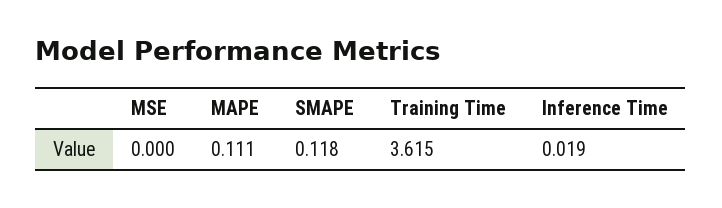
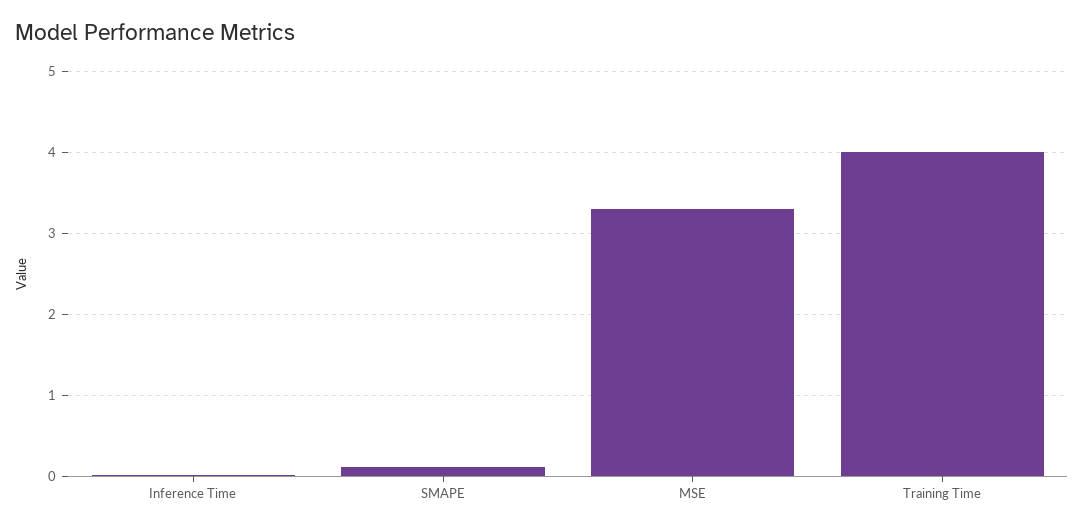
MSE: 0 -> 3.3
MAPE: 0.111 -> none
Training Time: 3.615 -> 4

